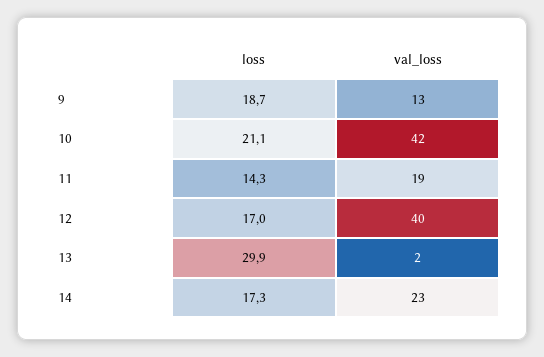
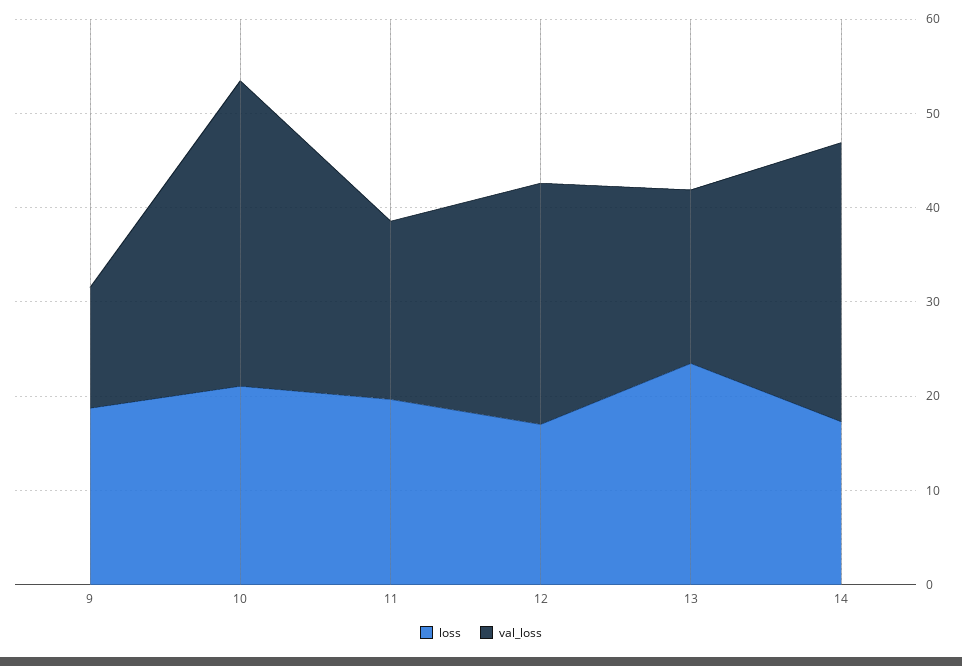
val_loss, 10: 42 -> 32
loss, 11: 14.3 -> 20
val_loss, 12: 40 -> 26
loss, 13: 29.9 -> 24
val_loss, 13: 2 -> 18
val_loss, 14: 23 -> 30

